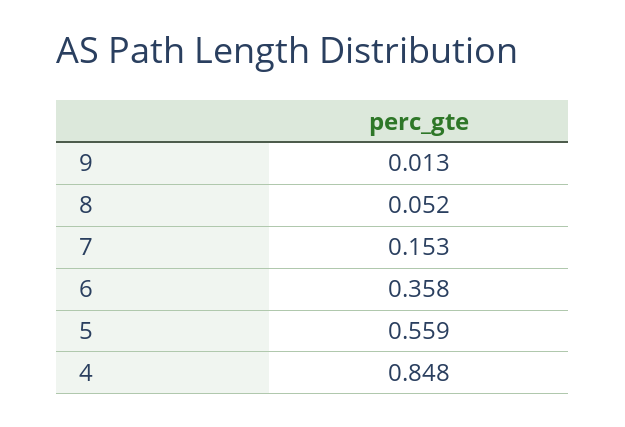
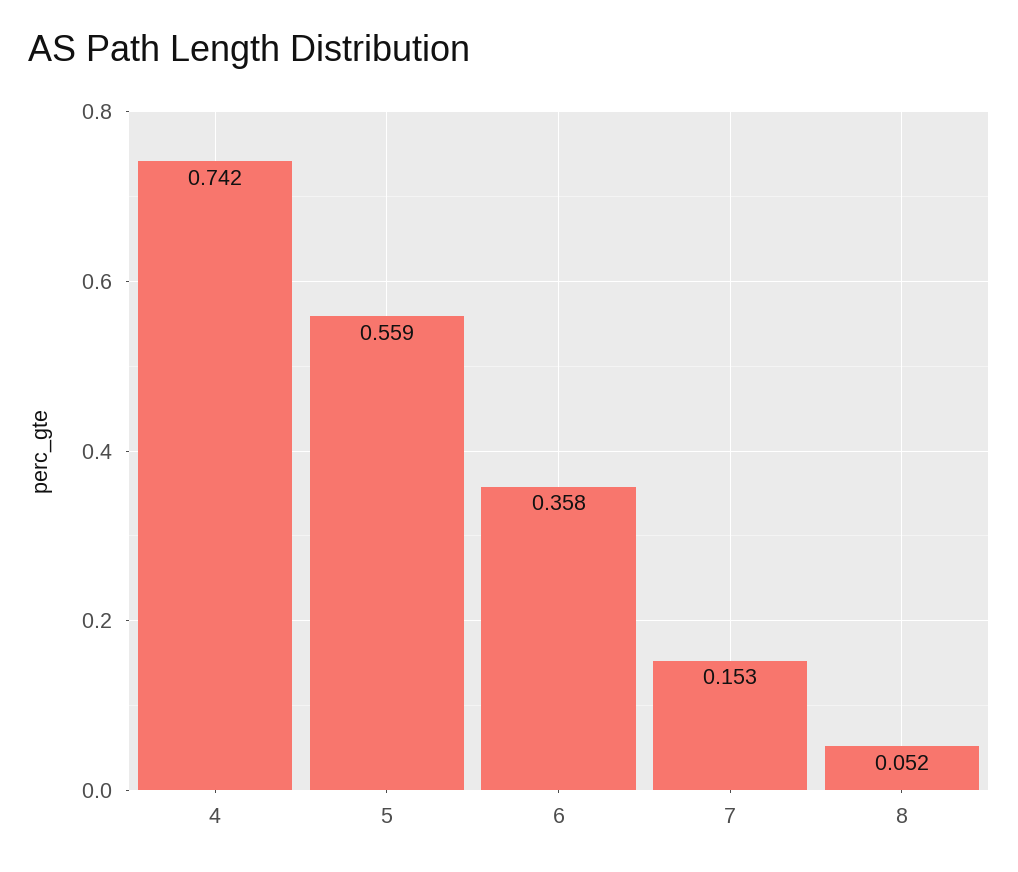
9: 0.013 -> none
4: 0.848 -> 0.742

